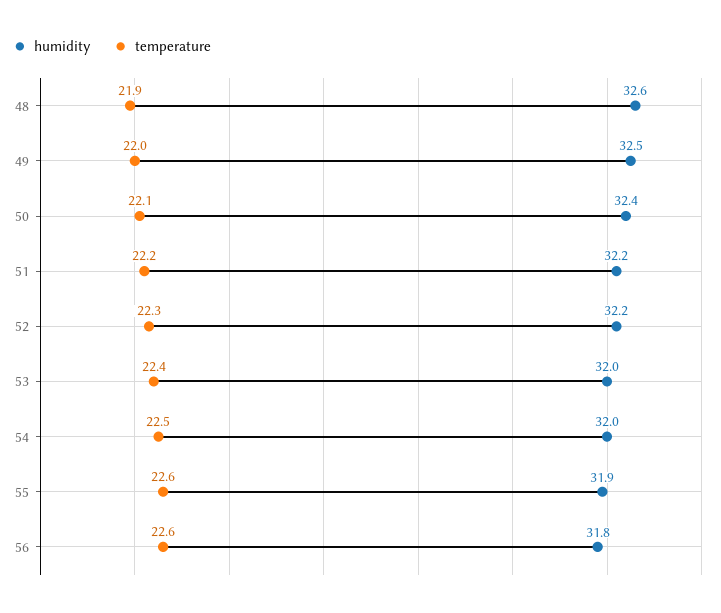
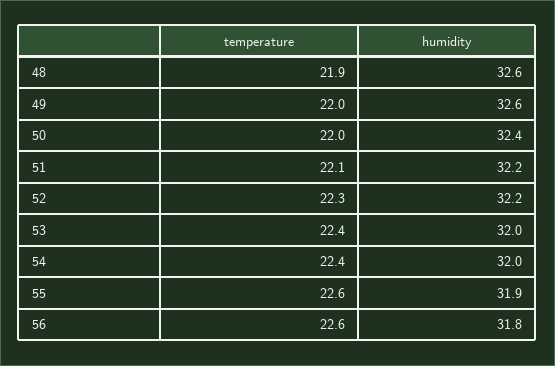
humidity, 49: 32.5 -> 32.6
temperature, 50: 22.1 -> 22
temperature, 51: 22.2 -> 22.1
temperature, 54: 22.5 -> 22.4

